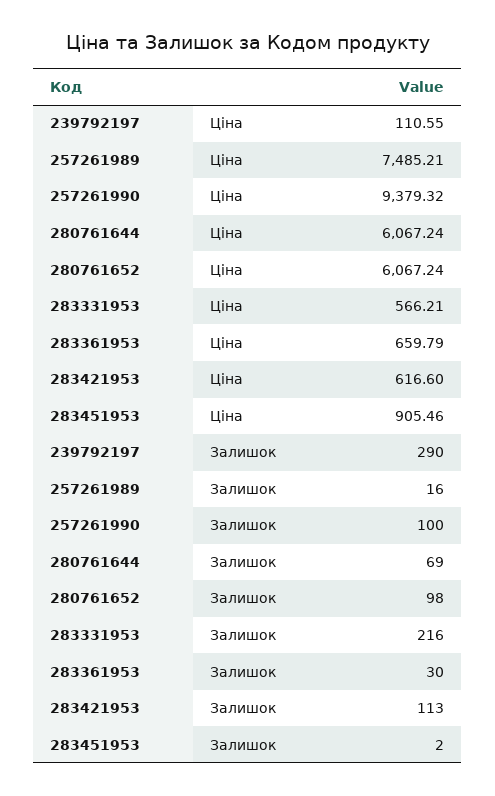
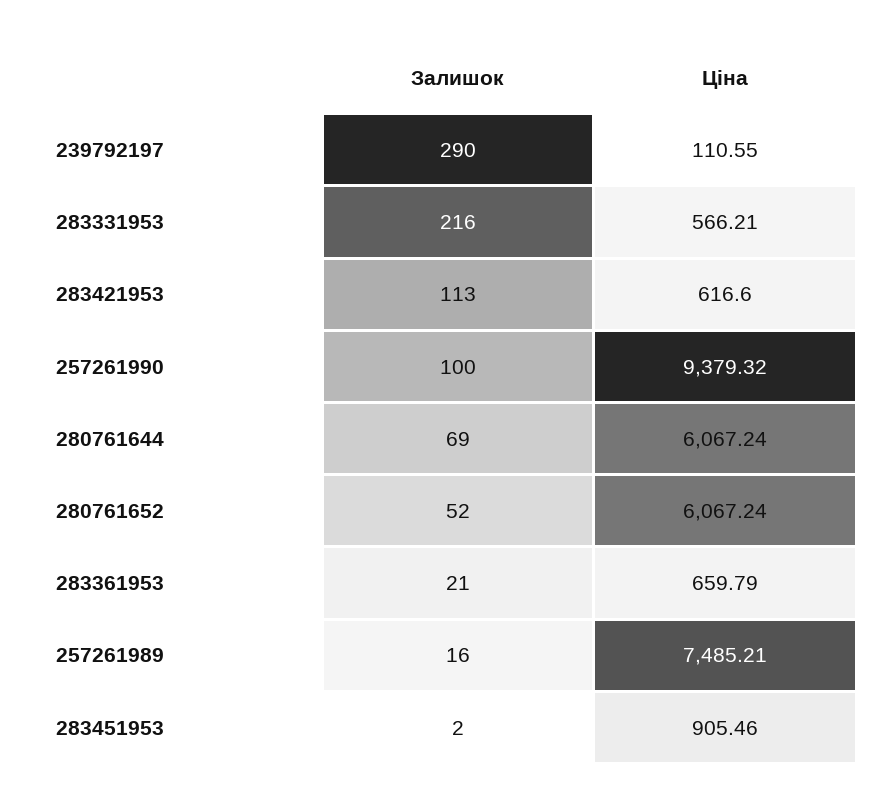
280761652, Залишок: 98 -> 52
283361953, Залишок: 30 -> 21

